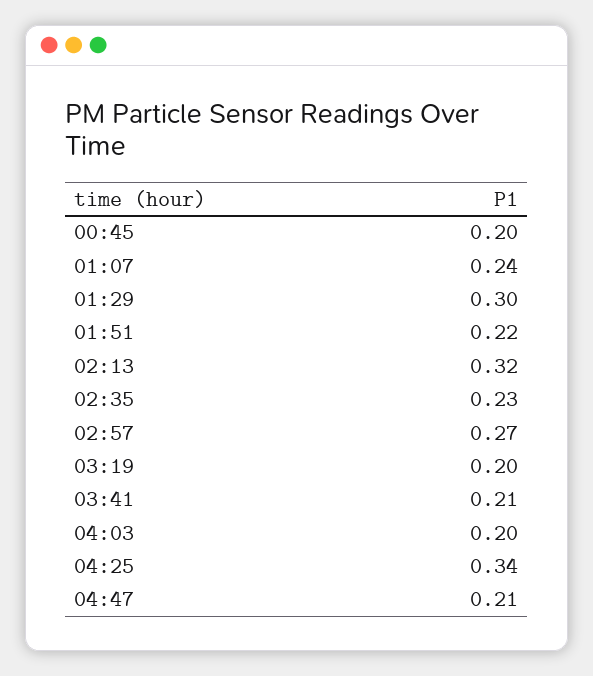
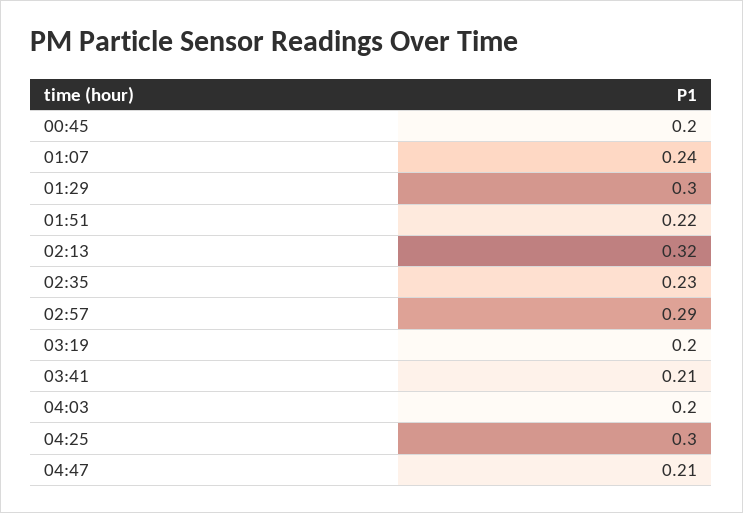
02:57: 0.27 -> 0.29
04:25: 0.34 -> 0.3

